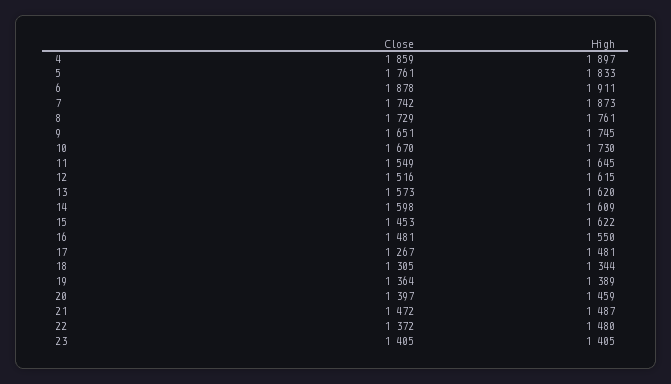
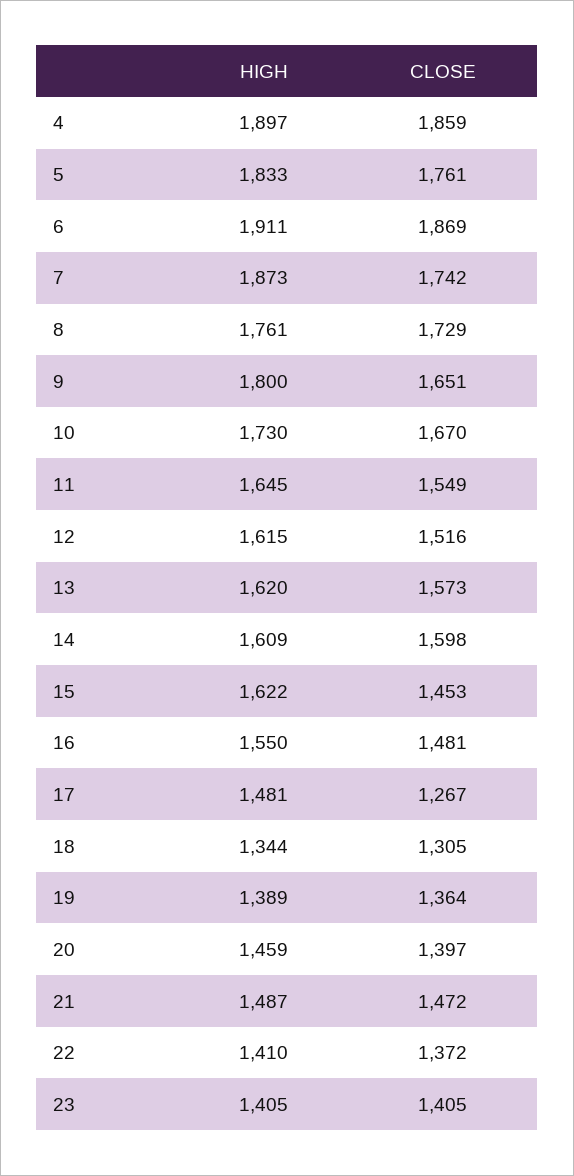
Close, 6: 1878 -> 1869
High, 9: 1745 -> 1800
High, 22: 1480 -> 1410

